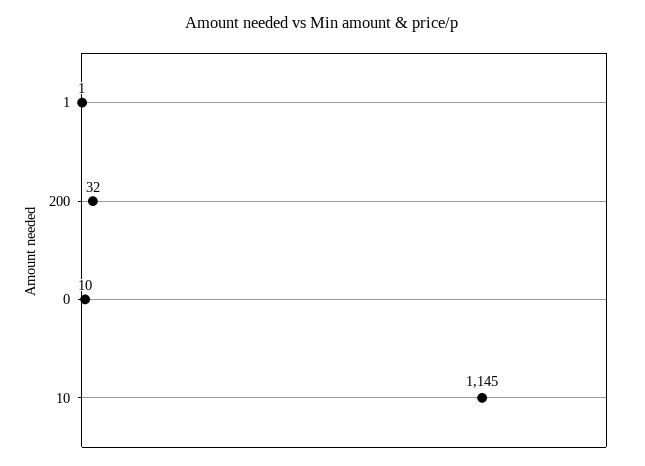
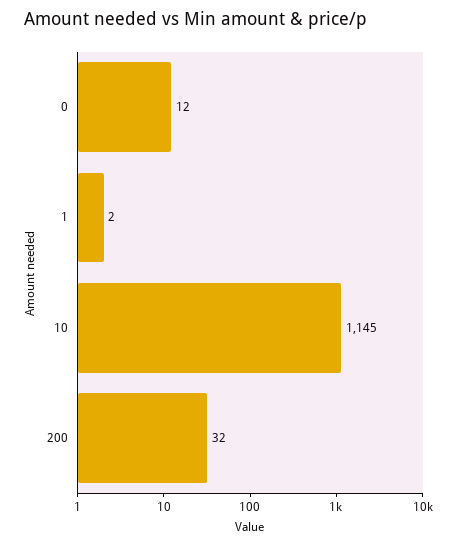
1: 1 -> 2
0: 10 -> 12

